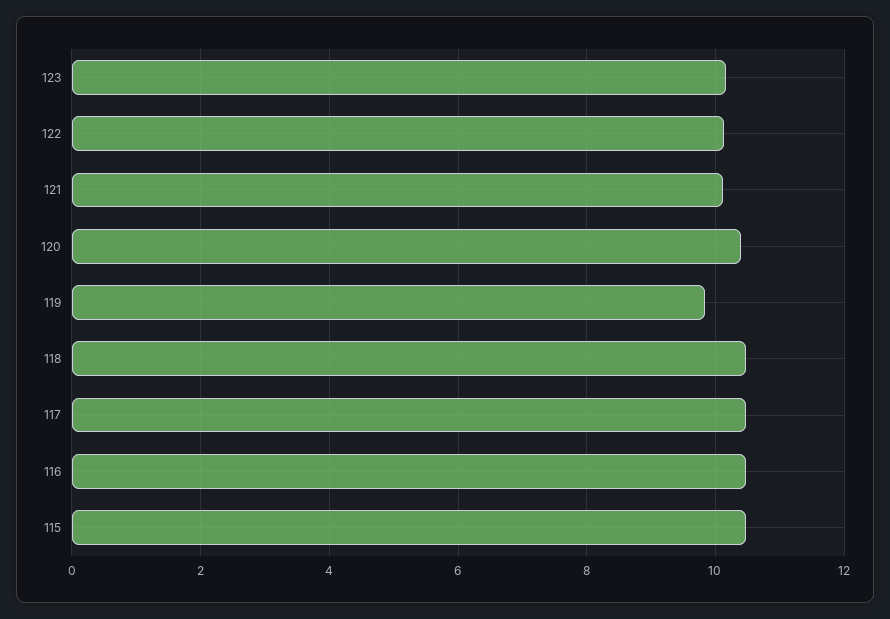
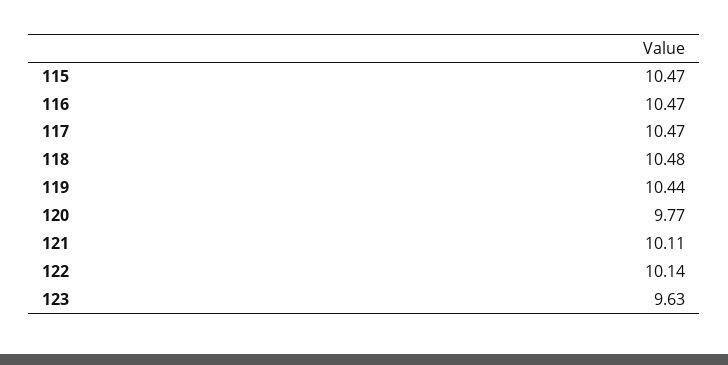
123: 10.2 -> 9.63
120: 10.4 -> 9.77
119: 9.8 -> 10.44

